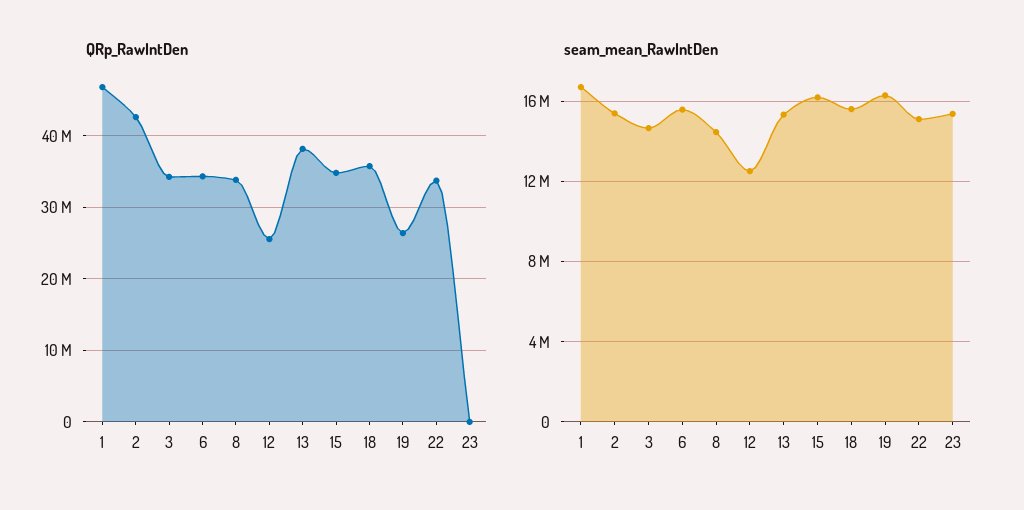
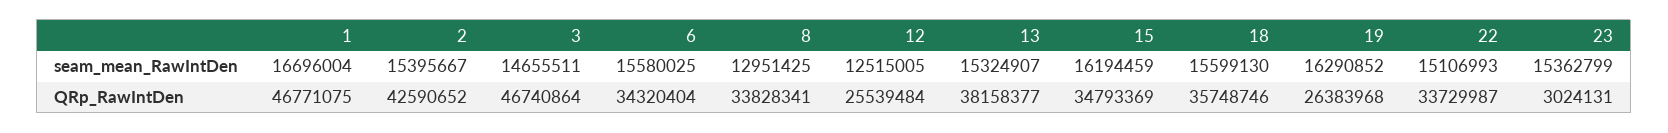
QRp_RawIntDen, 3: 34000000 -> 46740864
QRp_RawIntDen, 23: 0 -> 3024131
seam_mean_RawIntDen, 8: 14500000 -> 12951425

